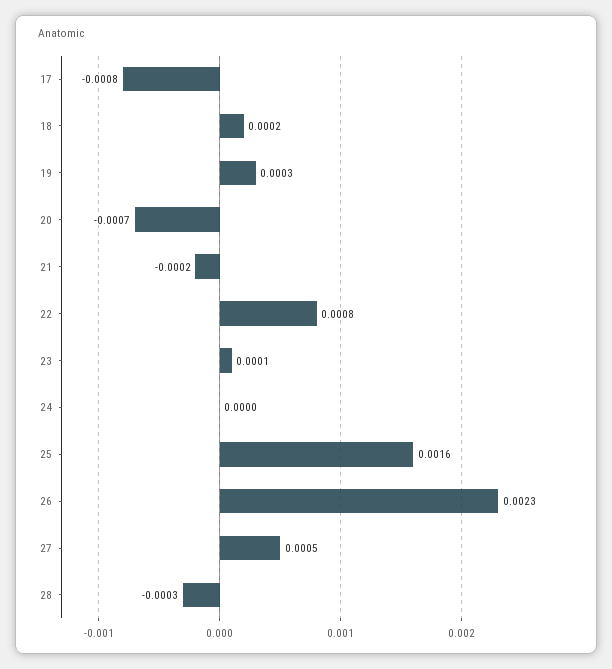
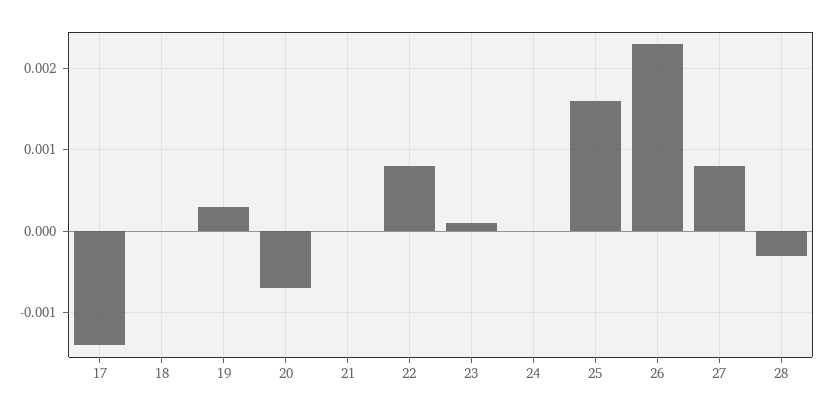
17: -0.0008 -> -0.0014
18: 0.0002 -> 0
21: -0.0002 -> 0
27: 0.0005 -> 0.0008

